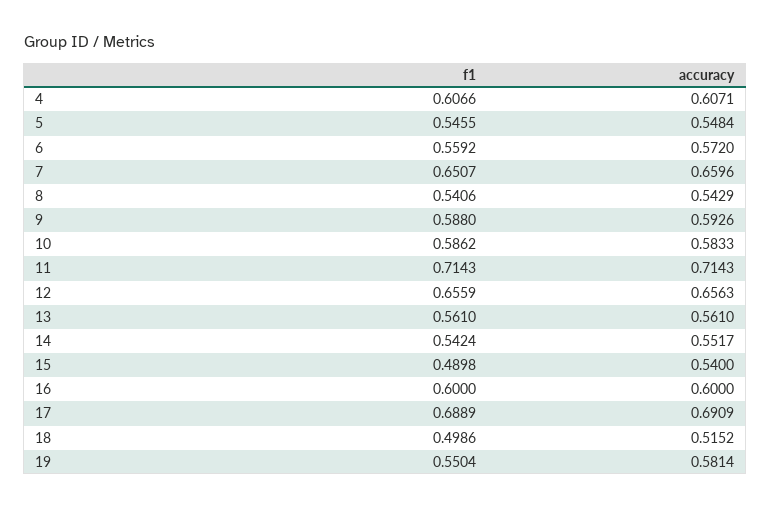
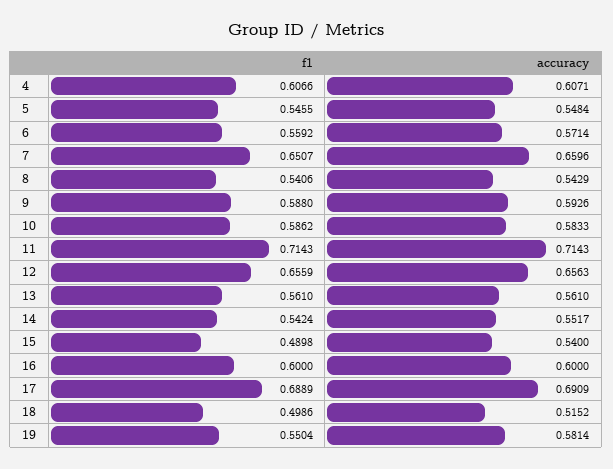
accuracy, 6: 0.572 -> 0.5714

